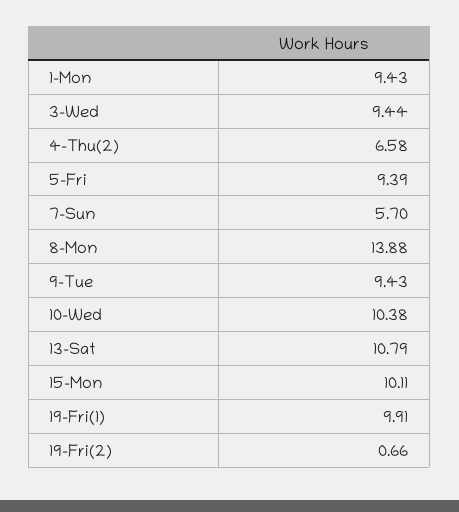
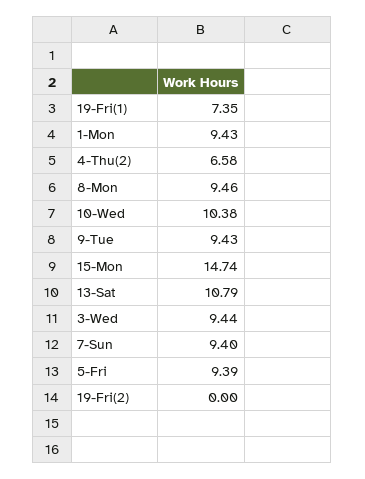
7-Sun: 5.7 -> 9.4
8-Mon: 13.88 -> 9.46
15-Mon: 10.11 -> 14.74
19-Fri(1): 9.91 -> 7.35
19-Fri(2): 0.66 -> 0

